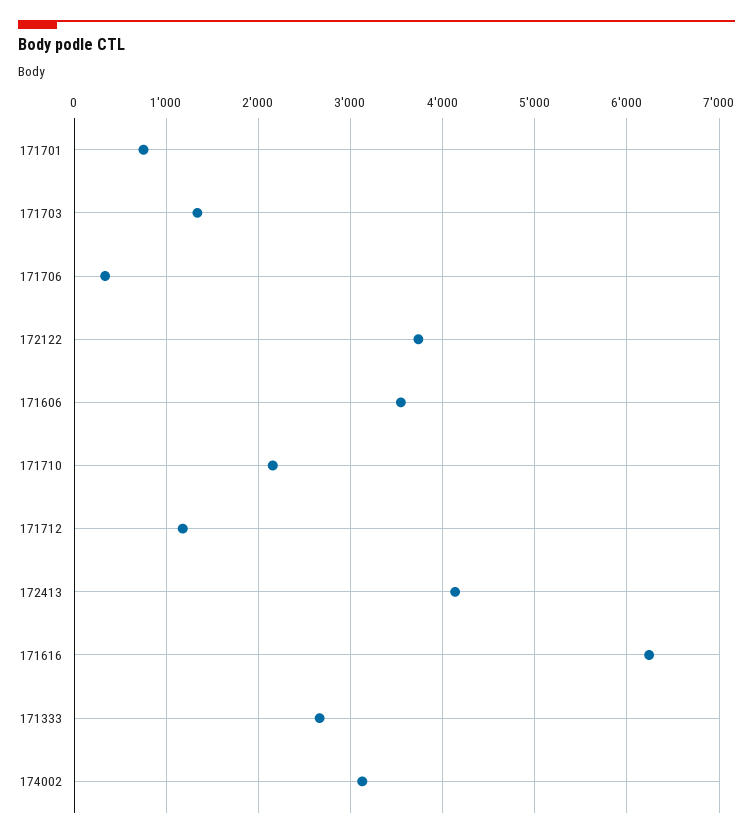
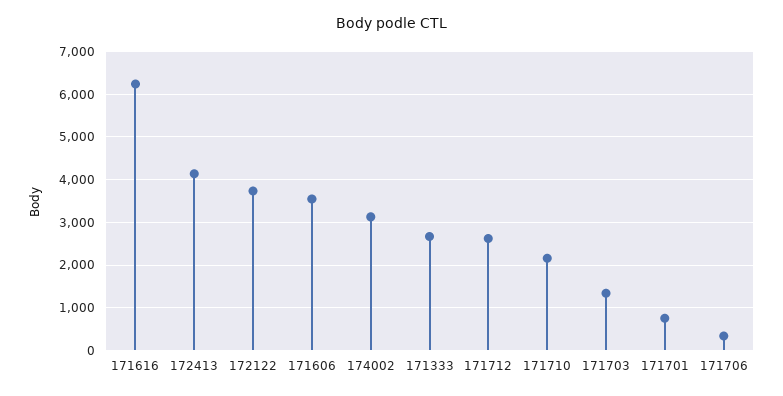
171712: 1200 -> 2600

